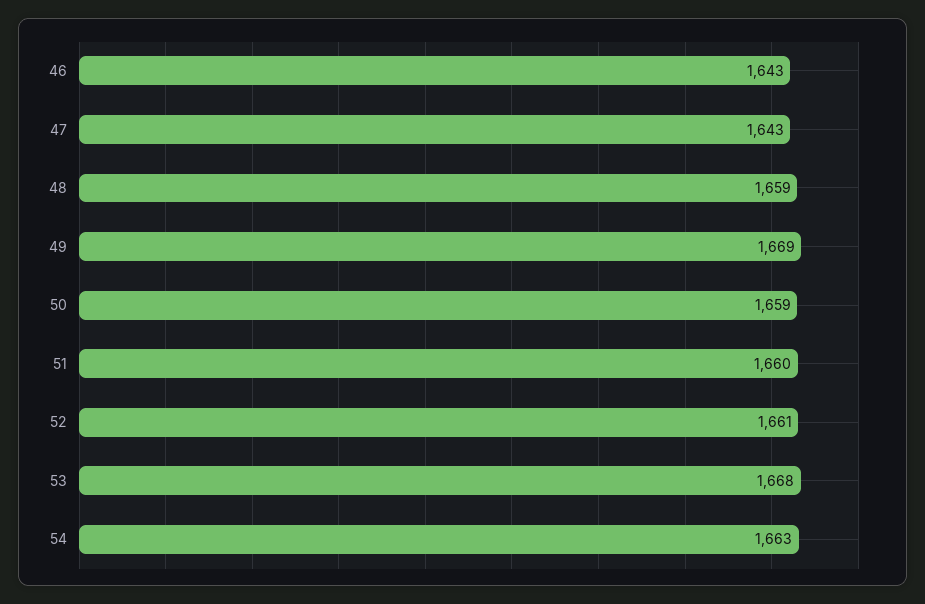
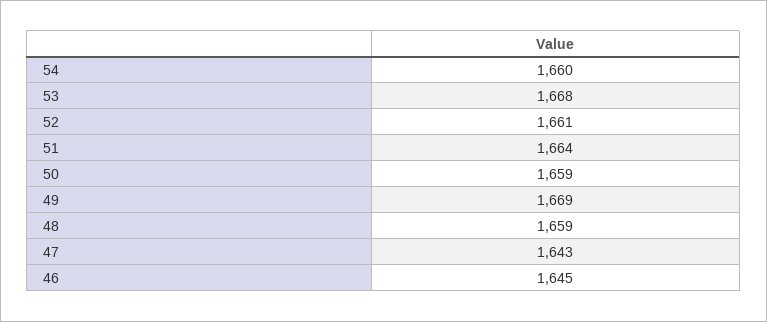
46: 1643 -> 1645
51: 1660 -> 1664
54: 1663 -> 1660

